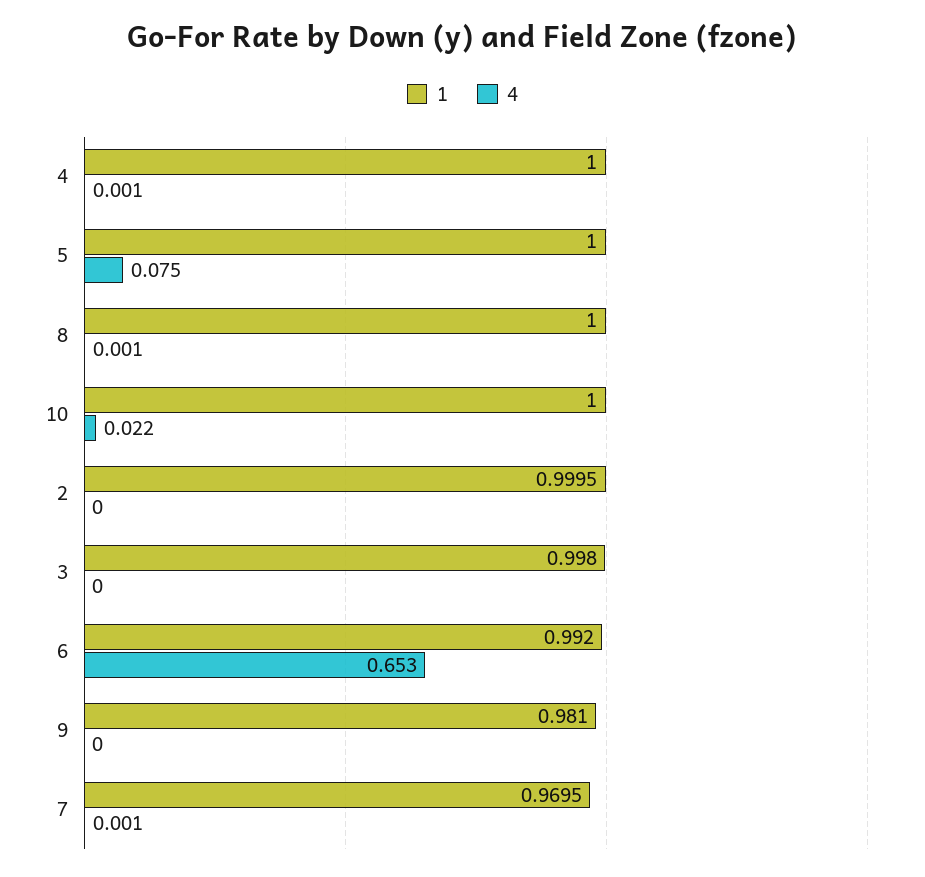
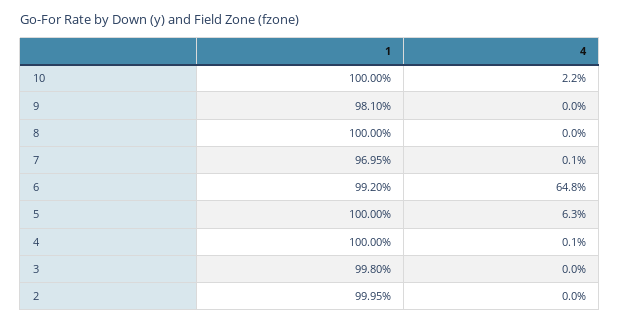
4, 5: 0.075 -> 0.063
4, 8: 0.001 -> 0
4, 6: 0.653 -> 0.648

